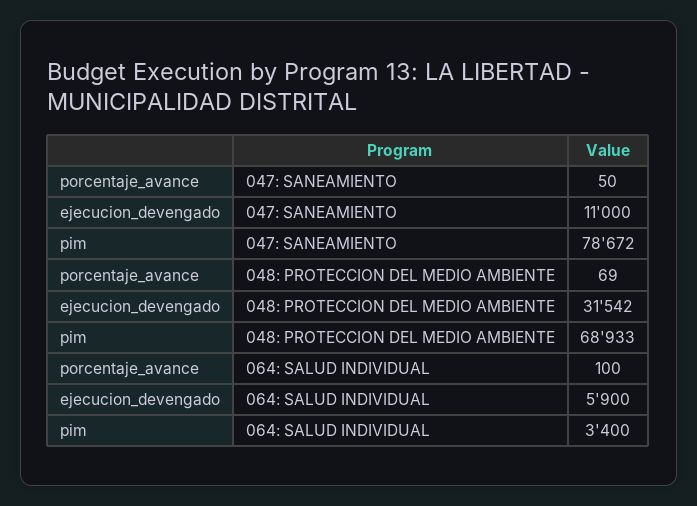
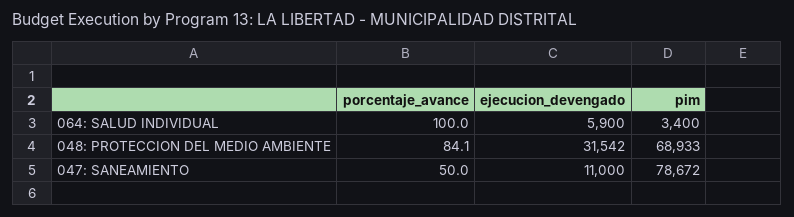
porcentaje_avance, 048: PROTECCION DEL MEDIO AMBIENTE: 69 -> 84.1

